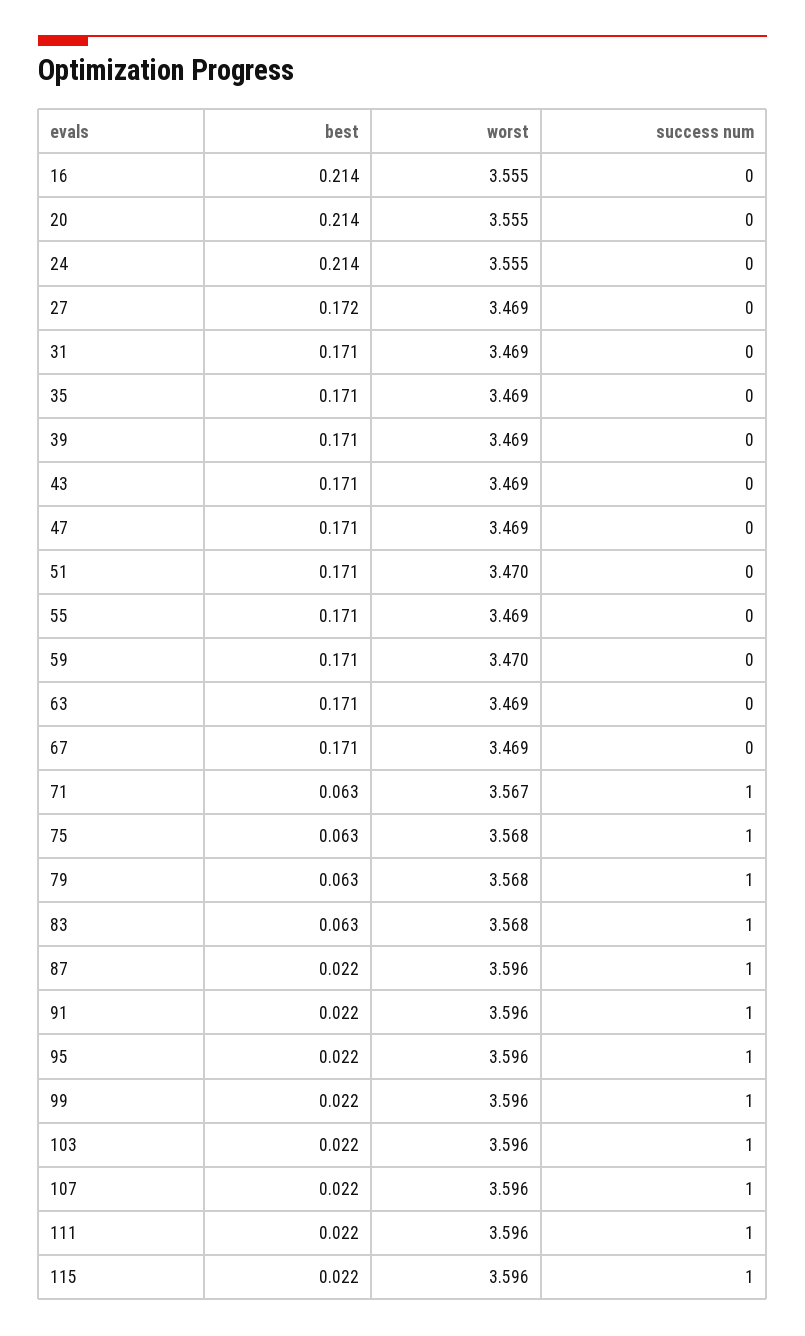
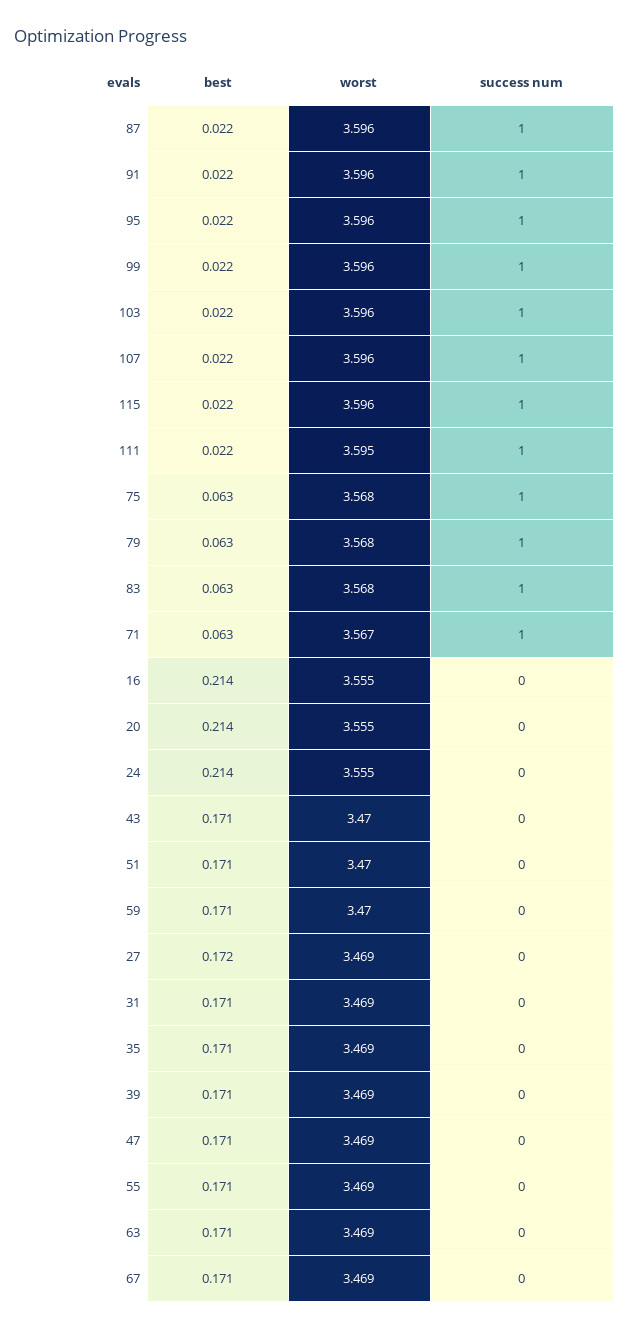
worst, 43: 3.469 -> 3.47
worst, 111: 3.596 -> 3.595

